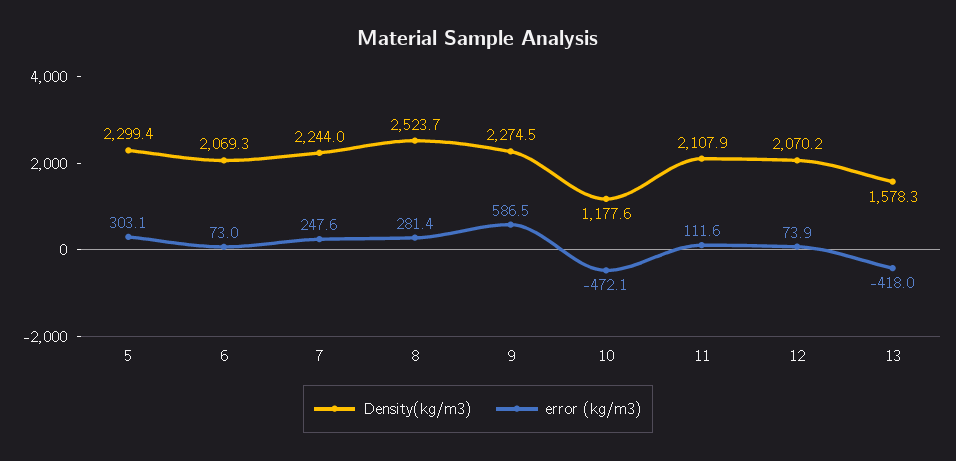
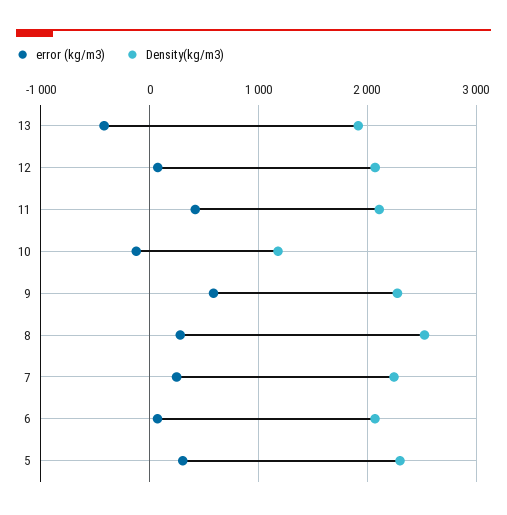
error (kg/m3), 10: -472.1 -> -100
error (kg/m3), 11: 111.6 -> 400
Density(kg/m3), 13: 1578.3 -> 1900

